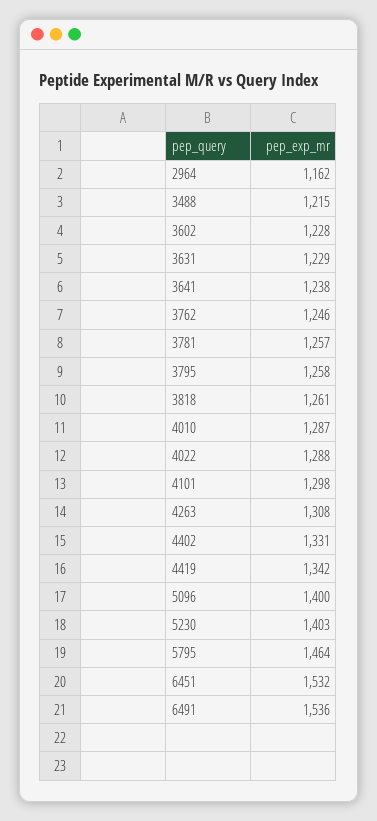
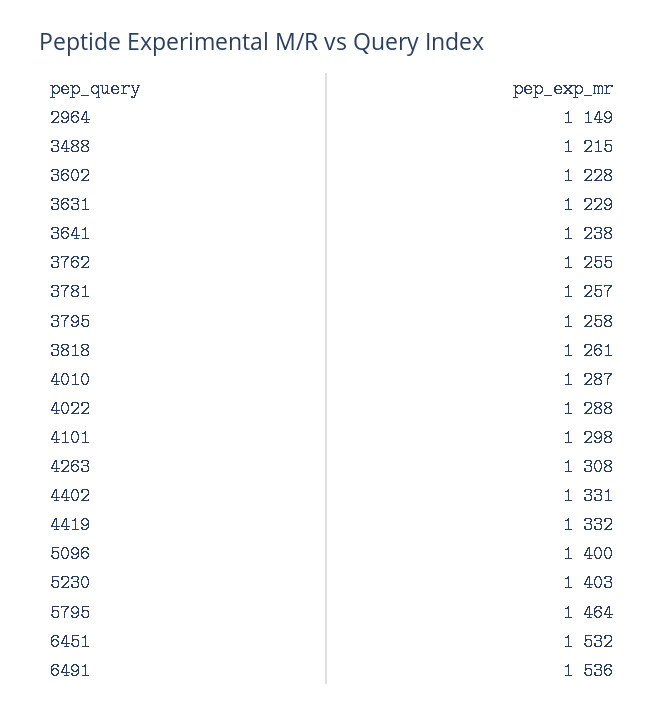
2964: 1162 -> 1149
3762: 1246 -> 1255
4419: 1342 -> 1332

